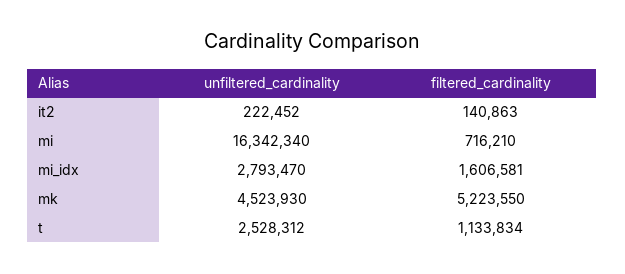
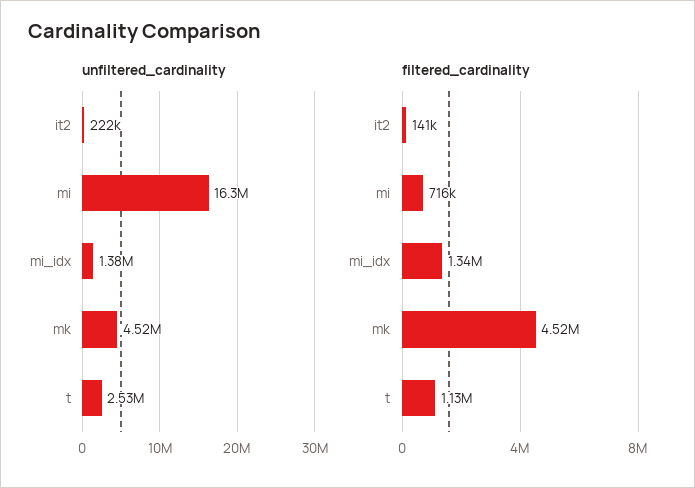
unfiltered_cardinality, mi_idx: 2793470 -> 1380000
filtered_cardinality, mi_idx: 1606581 -> 1340000
filtered_cardinality, mk: 5223550 -> 4520000

